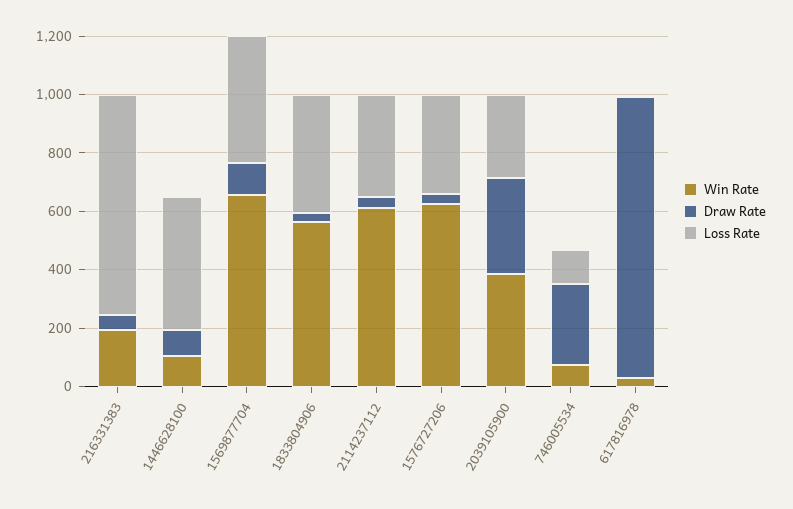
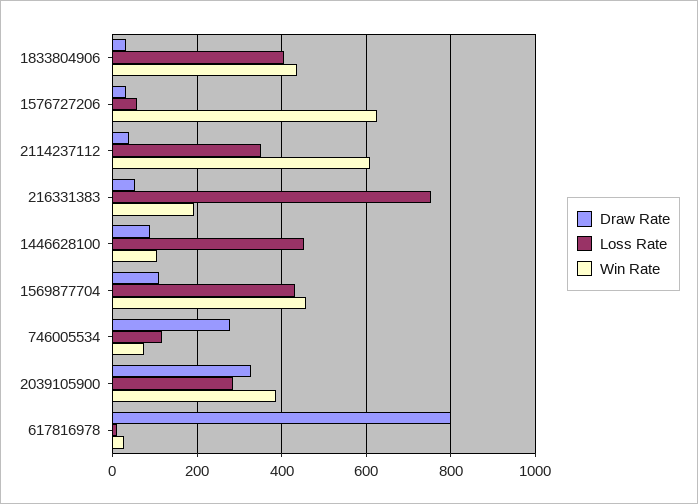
Win Rate, 1569877704: 650 -> 460
Win Rate, 1833804906: 550 -> 440
Loss Rate, 1576727206: 350 -> 60
Draw Rate, 617816978: 950 -> 800

